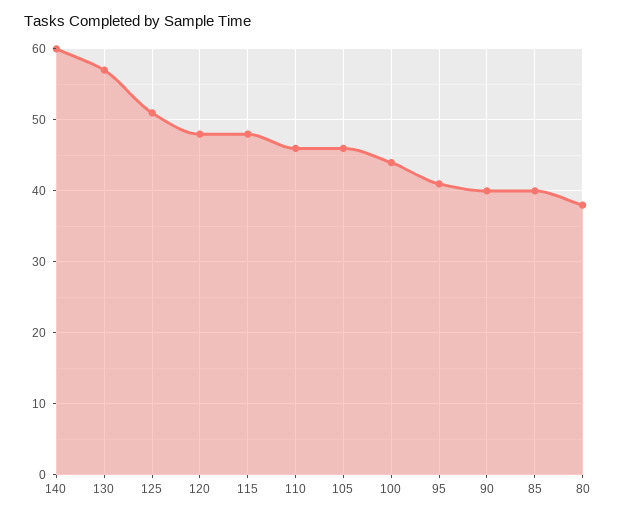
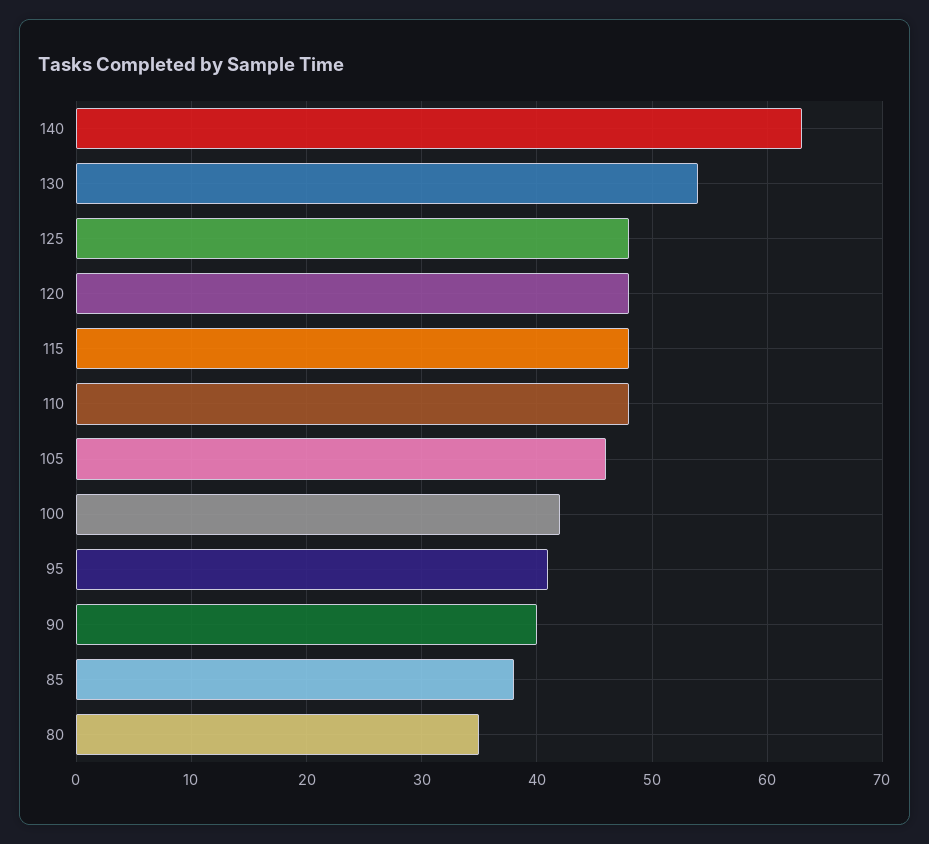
140: 60 -> 63
130: 57 -> 54
125: 51 -> 48
110: 46 -> 48
100: 44 -> 42
85: 40 -> 38
80: 38 -> 35

